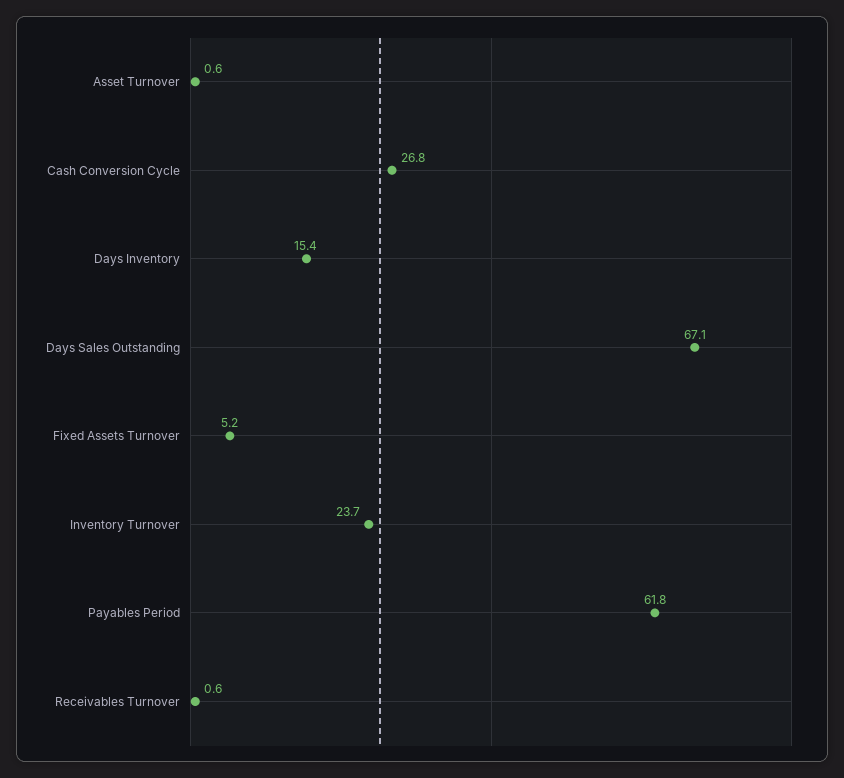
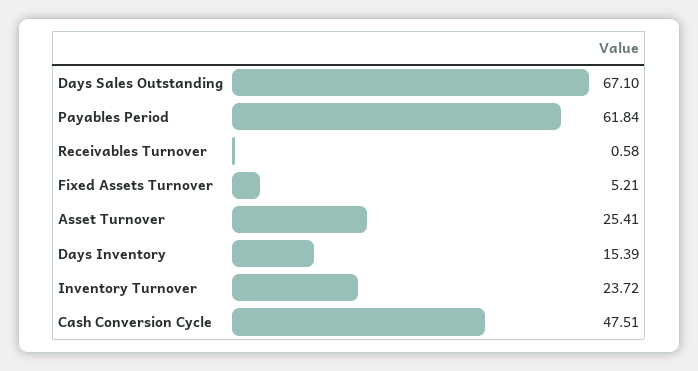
Asset Turnover: 0.6 -> 25.41
Cash Conversion Cycle: 26.8 -> 47.51

